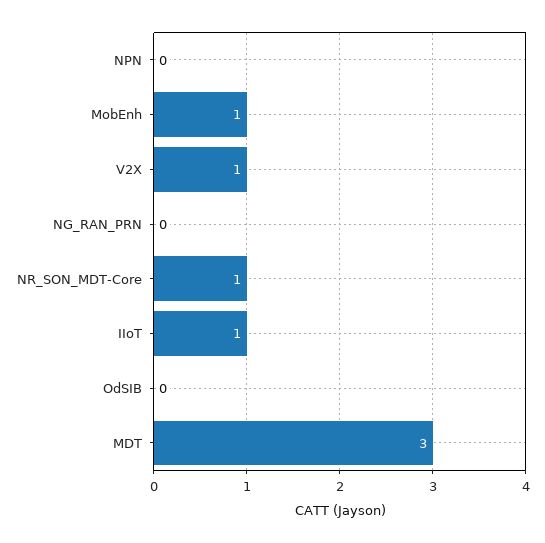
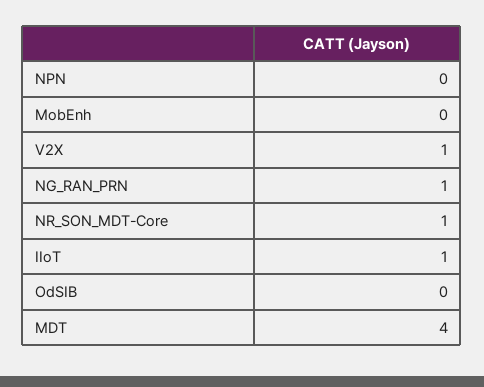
MobEnh: 1 -> 0
NG_RAN_PRN: 0 -> 1
MDT: 3 -> 4

